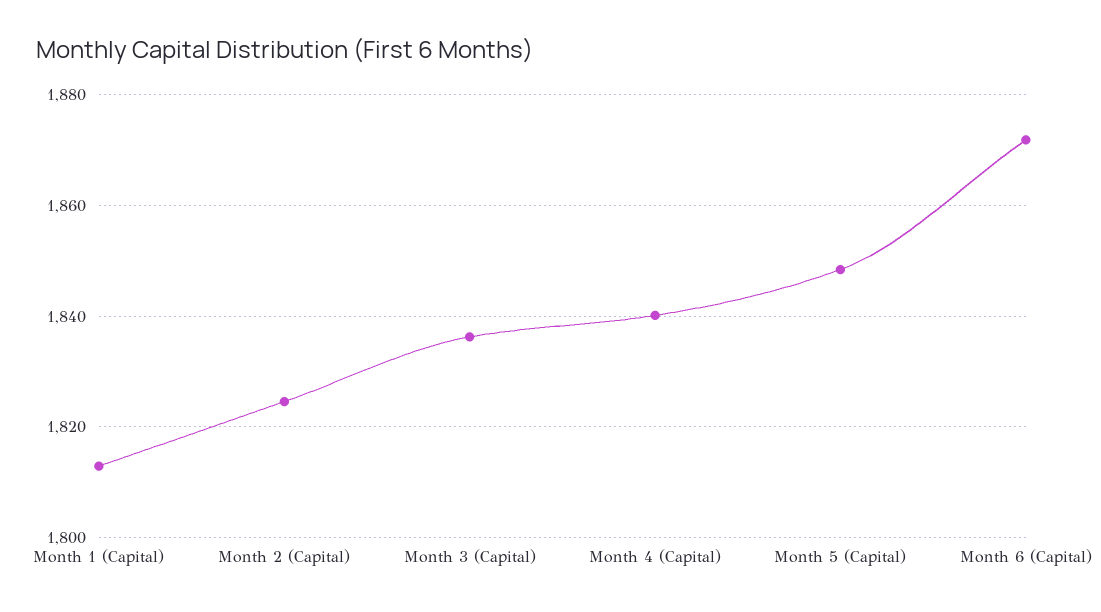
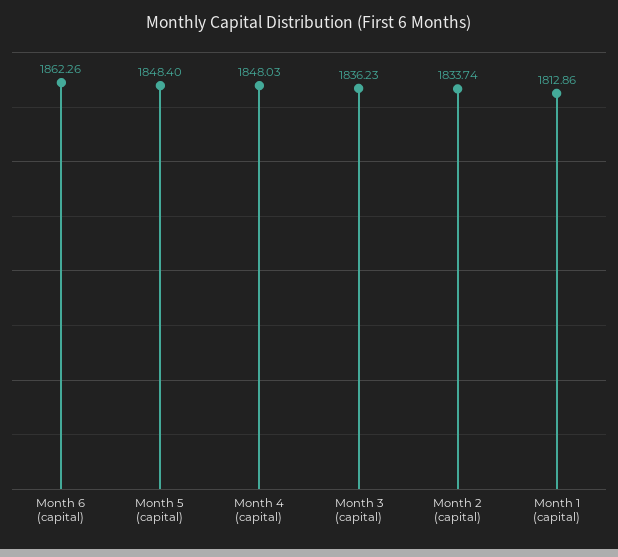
Month 2 (Capital): 1824 -> 1833.74
Month 4 (Capital): 1840 -> 1848.03
Month 6 (Capital): 1872 -> 1862.26

